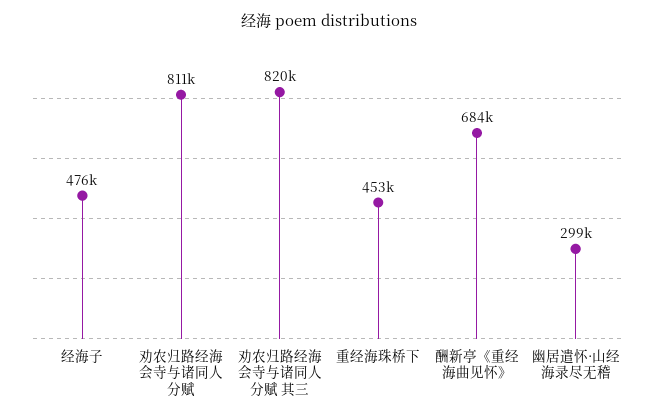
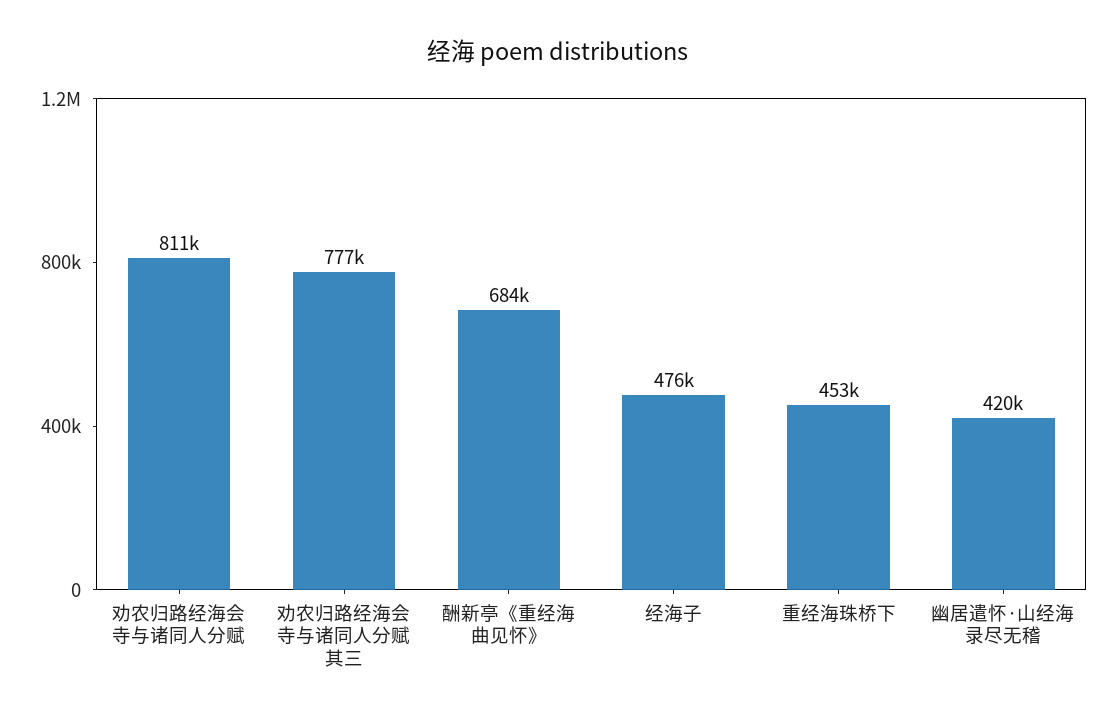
劝农归路经海会寺与诸同人分赋 其三: 820000 -> 777000
幽居遣怀·山经海录尽无稽: 299000 -> 420000

